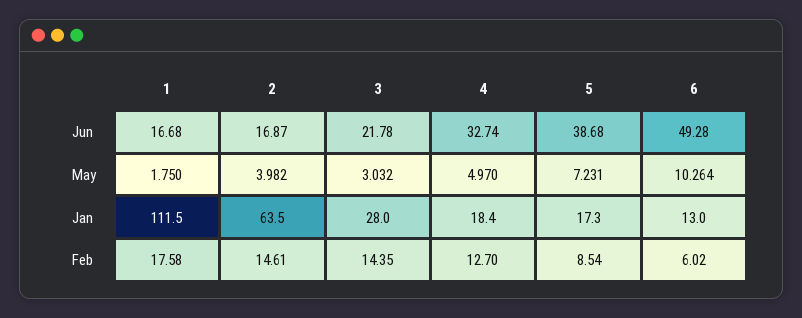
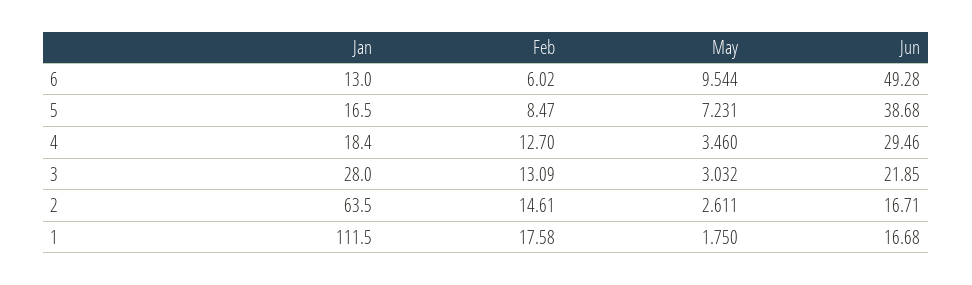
2, Jun: 16.87 -> 16.71
3, Jun: 21.78 -> 21.85
4, Jun: 32.74 -> 29.46
2, May: 3.982 -> 2.611
4, May: 4.97 -> 3.46
6, May: 10.264 -> 9.544
5, Jan: 17.3 -> 16.5
3, Feb: 14.35 -> 13.09
5, Feb: 8.54 -> 8.47

